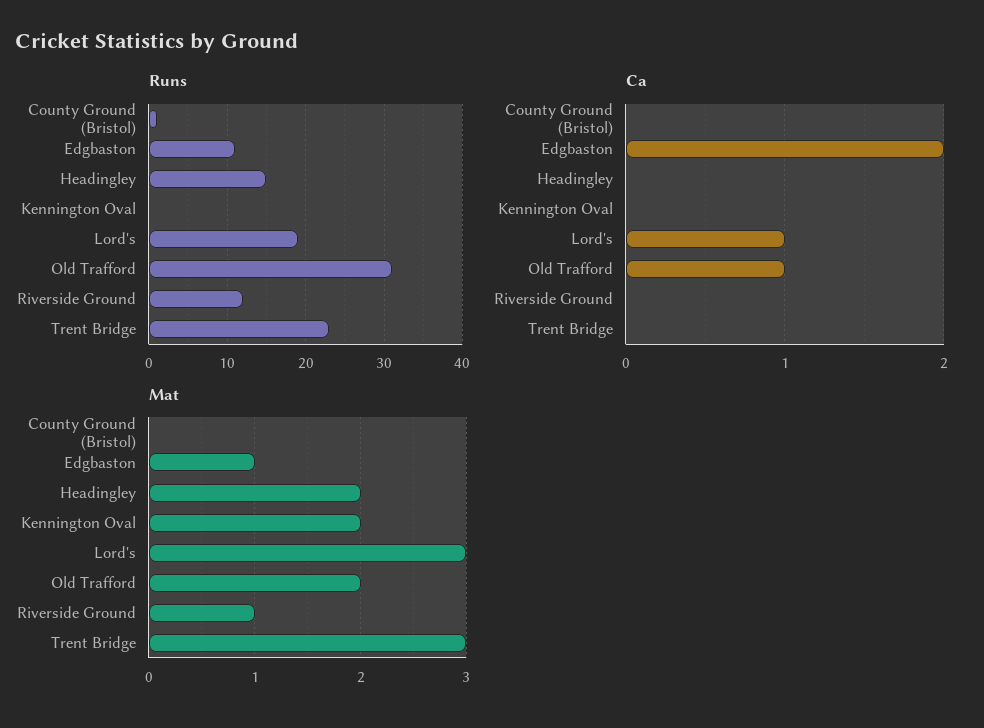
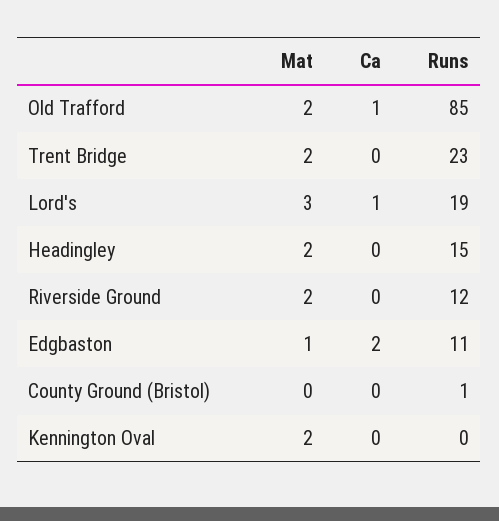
Runs, Old Trafford: 31 -> 85
Mat, Riverside Ground: 1 -> 2
Mat, Trent Bridge: 3 -> 2

